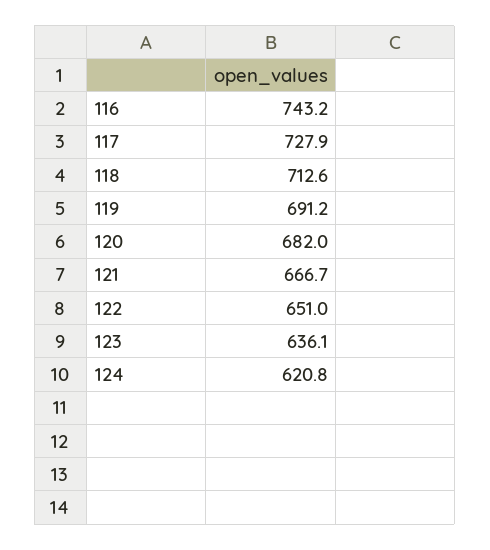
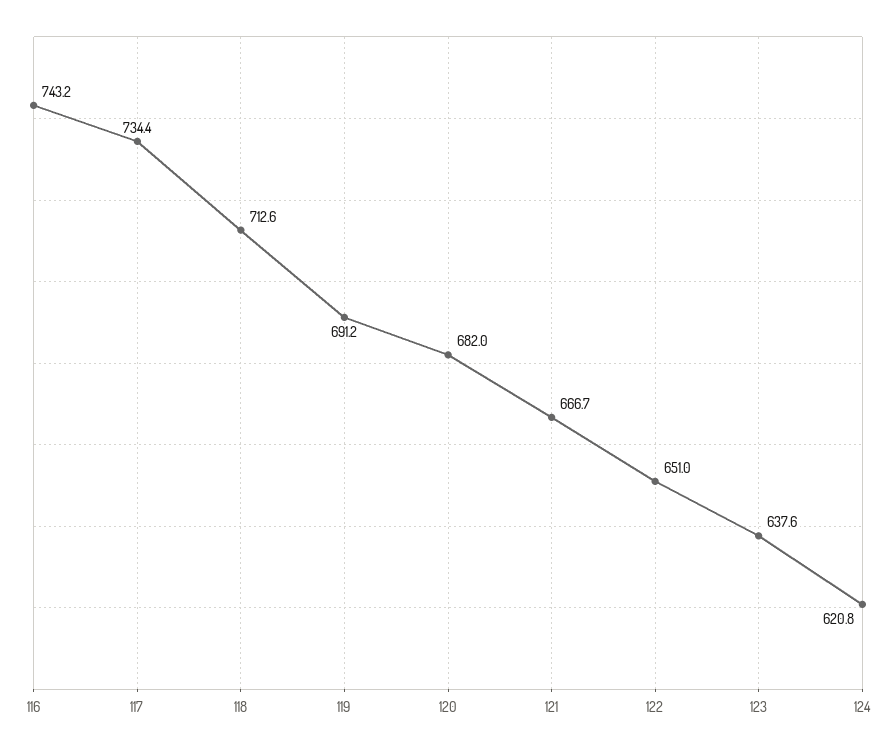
117: 727.9 -> 734.4
123: 636.1 -> 637.6

